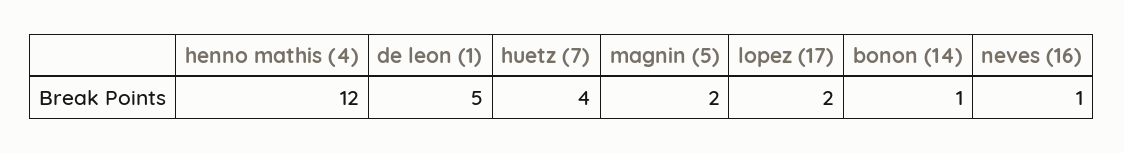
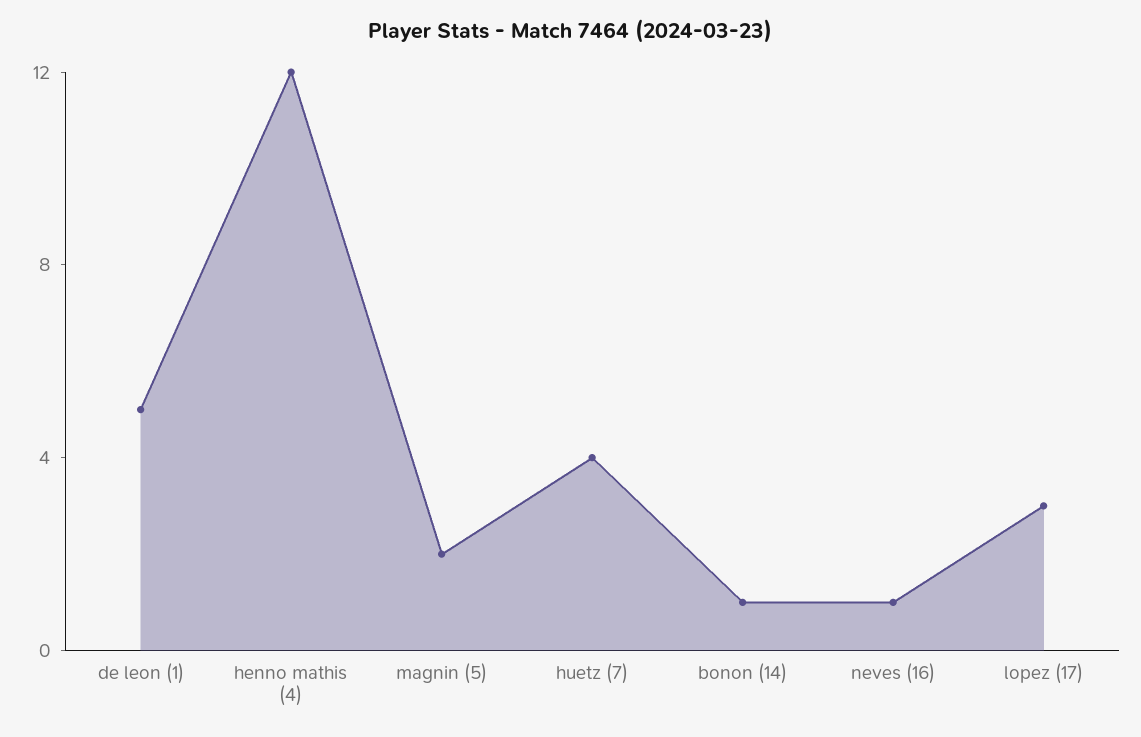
lopez (17): 2 -> 3

